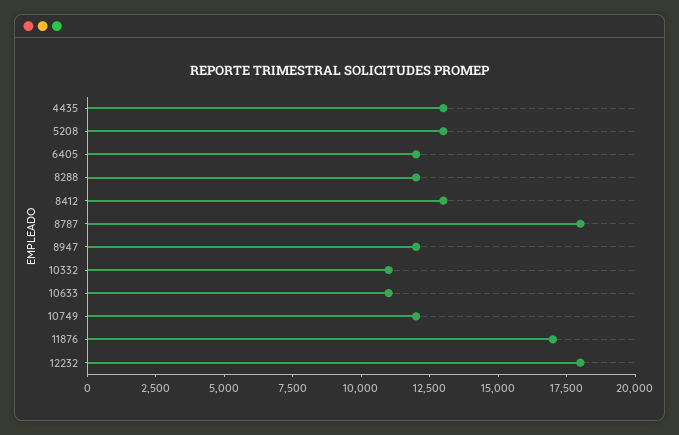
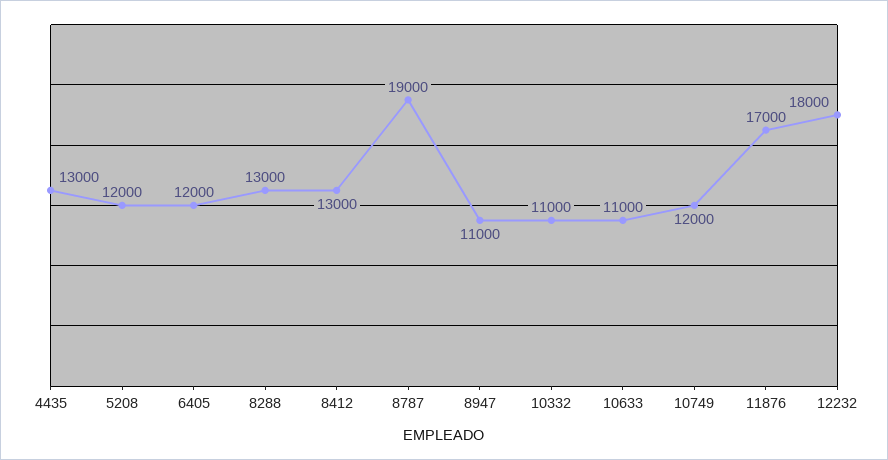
5208: 13000 -> 12000
8288: 12000 -> 13000
8787: 18000 -> 19000
8947: 12000 -> 11000

